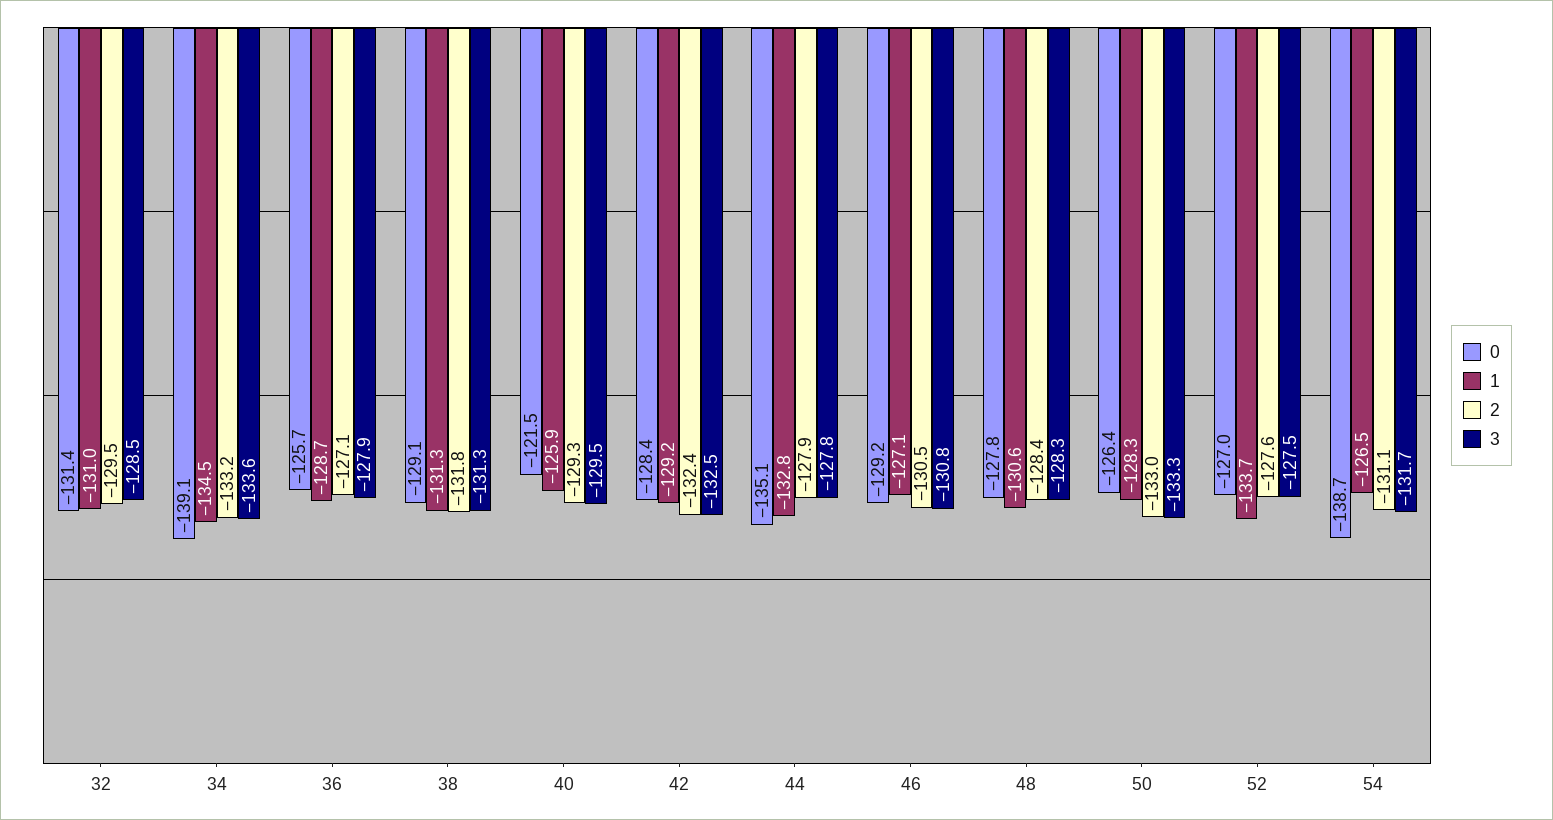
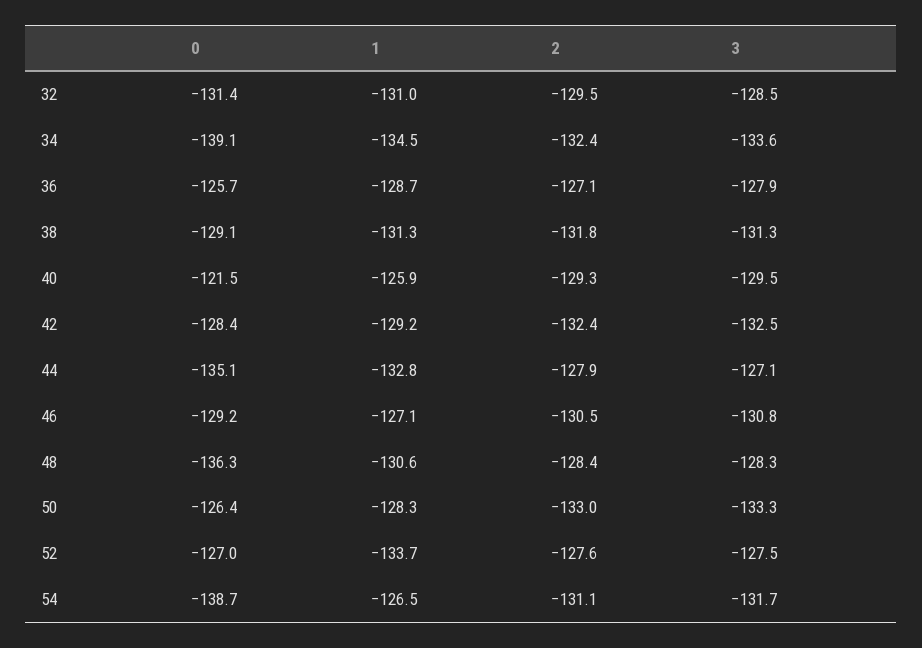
2, 34: -133.2 -> -132.4
3, 44: -127.8 -> -127.1
0, 48: -127.8 -> -136.3

